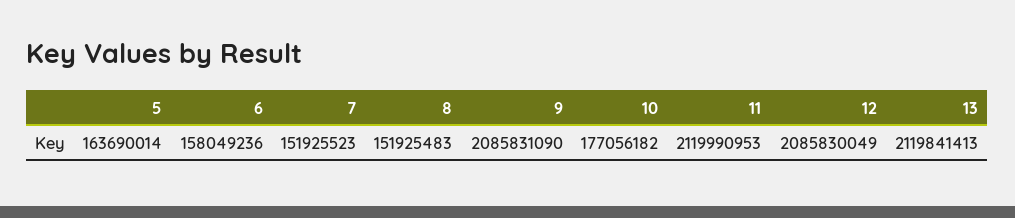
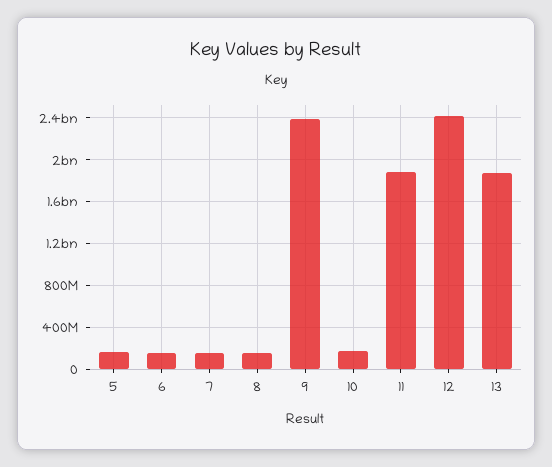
9: 2085831090 -> 2400000000
11: 2119990953 -> 1900000000
12: 2085830049 -> 2400000000
13: 2119841413 -> 1900000000

